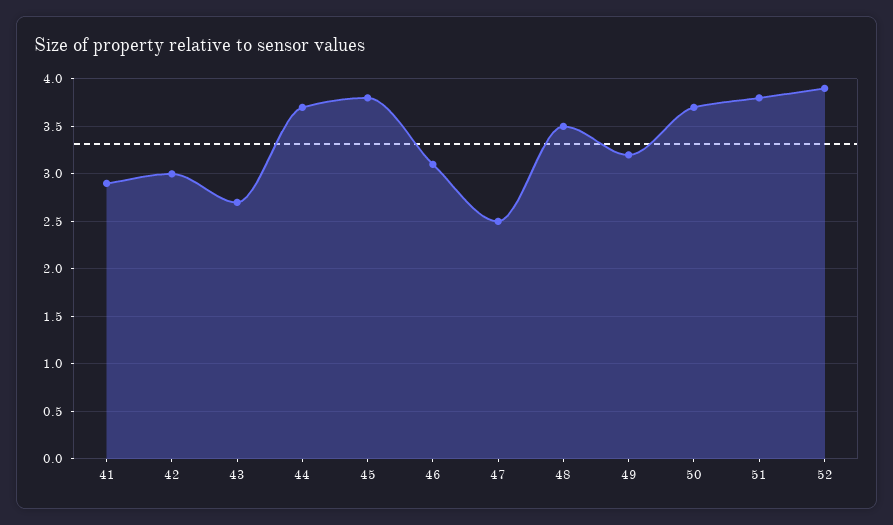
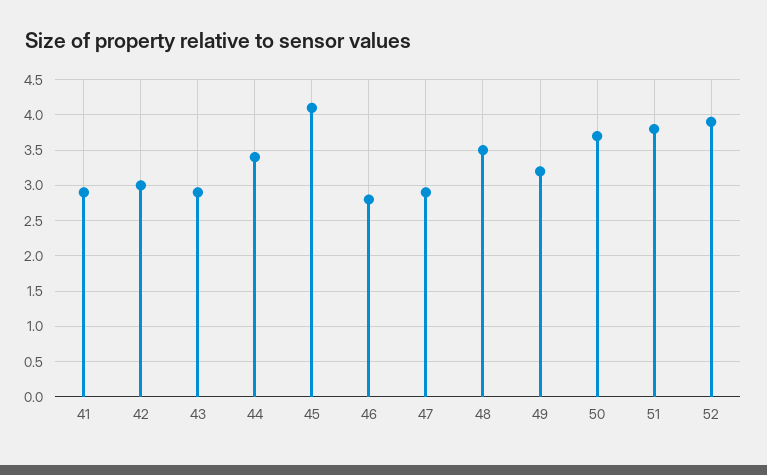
43: 2.7 -> 2.9
44: 3.7 -> 3.4
45: 3.8 -> 4.1
46: 3.1 -> 2.8
47: 2.5 -> 2.9

